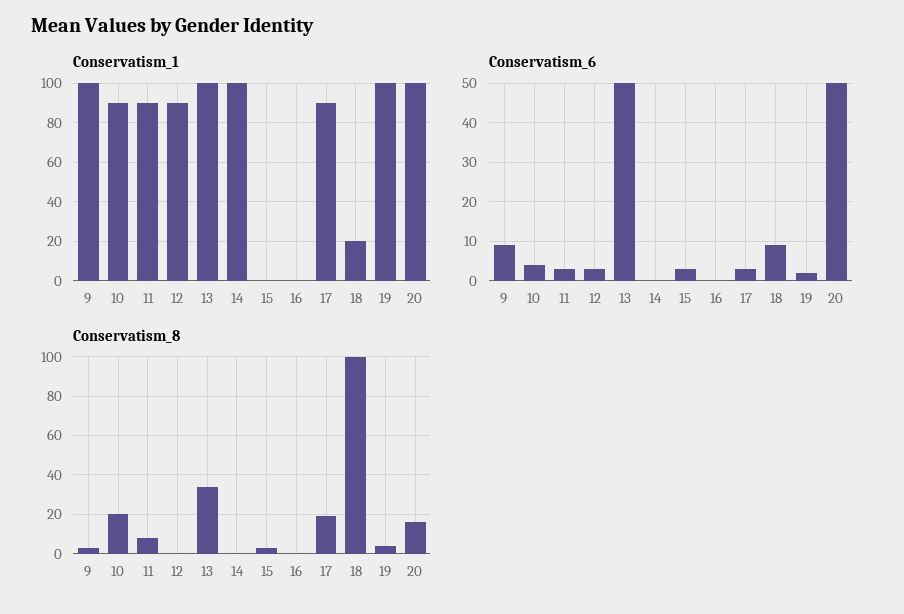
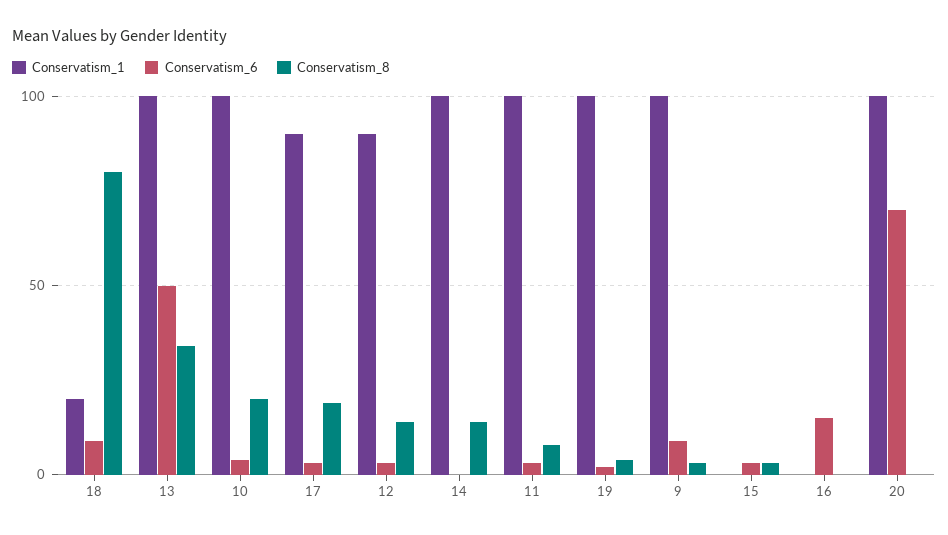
Conservatism_1, 10: 90 -> 100
Conservatism_1, 11: 90 -> 100
Conservatism_6, 16: 0 -> 15
Conservatism_6, 20: 50 -> 70
Conservatism_8, 12: 0 -> 15
Conservatism_8, 14: 0 -> 15
Conservatism_8, 18: 100 -> 80
Conservatism_8, 20: 15 -> 0

